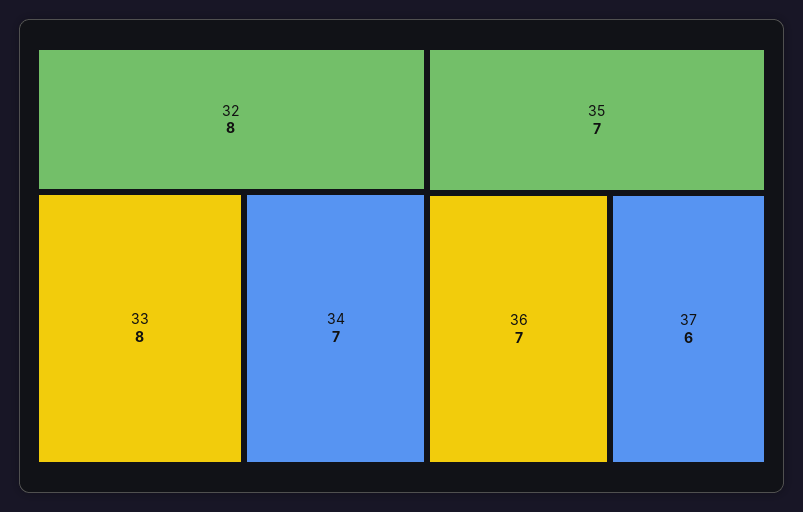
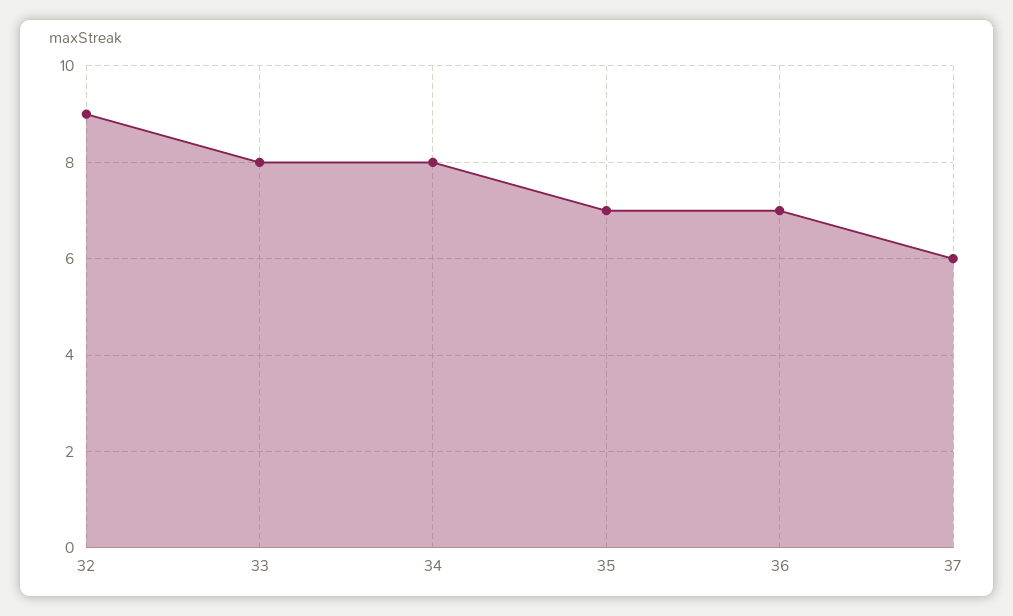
32: 8 -> 9
34: 7 -> 8

